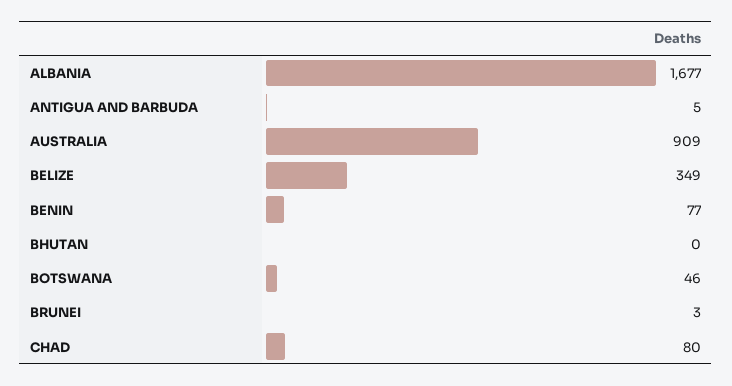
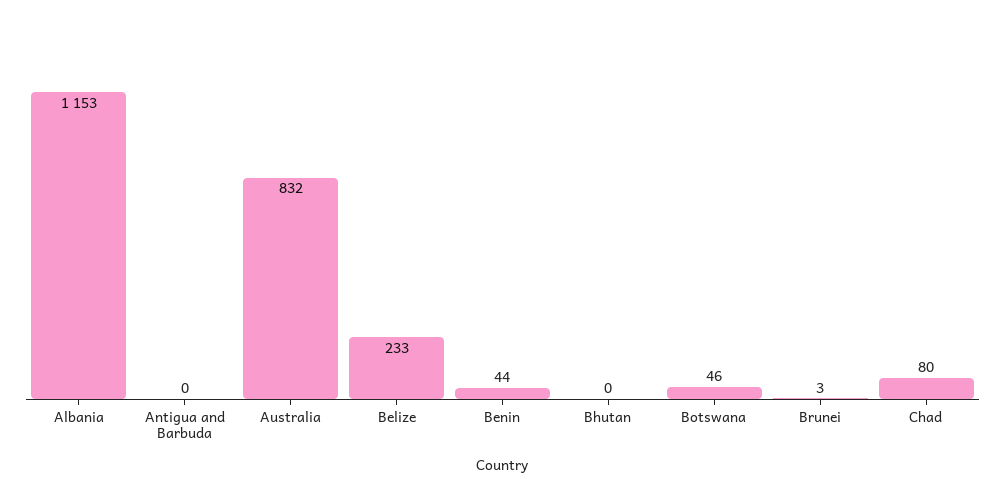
ALBANIA: 1677 -> 1153
ANTIGUA AND BARBUDA: 5 -> 0
AUSTRALIA: 909 -> 832
BELIZE: 349 -> 233
BENIN: 77 -> 44

